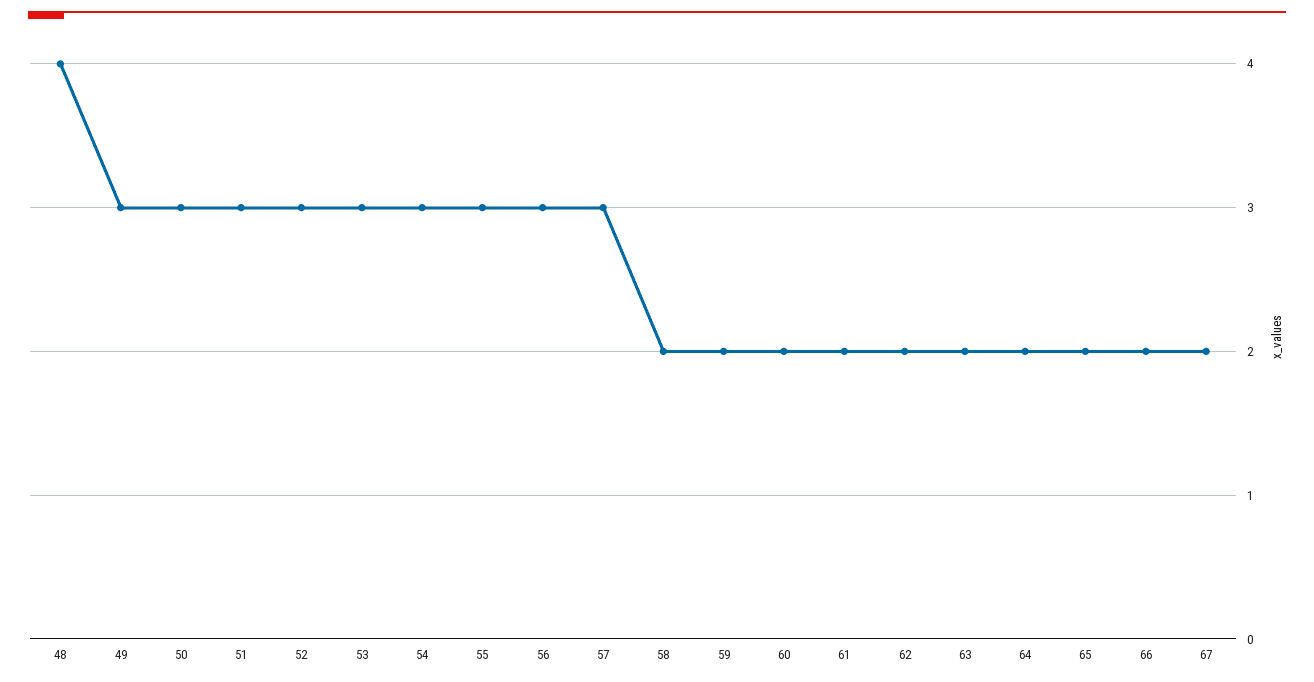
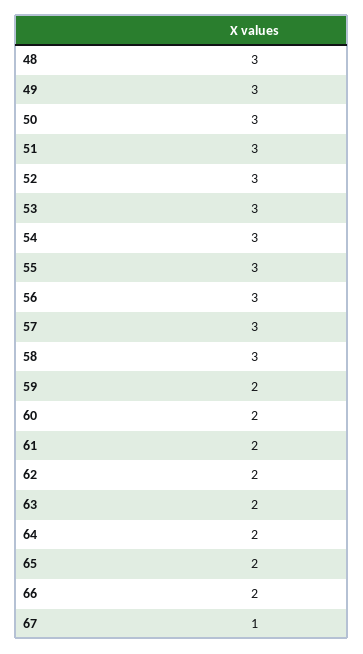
48: 4 -> 3
58: 2 -> 3
67: 2 -> 1

